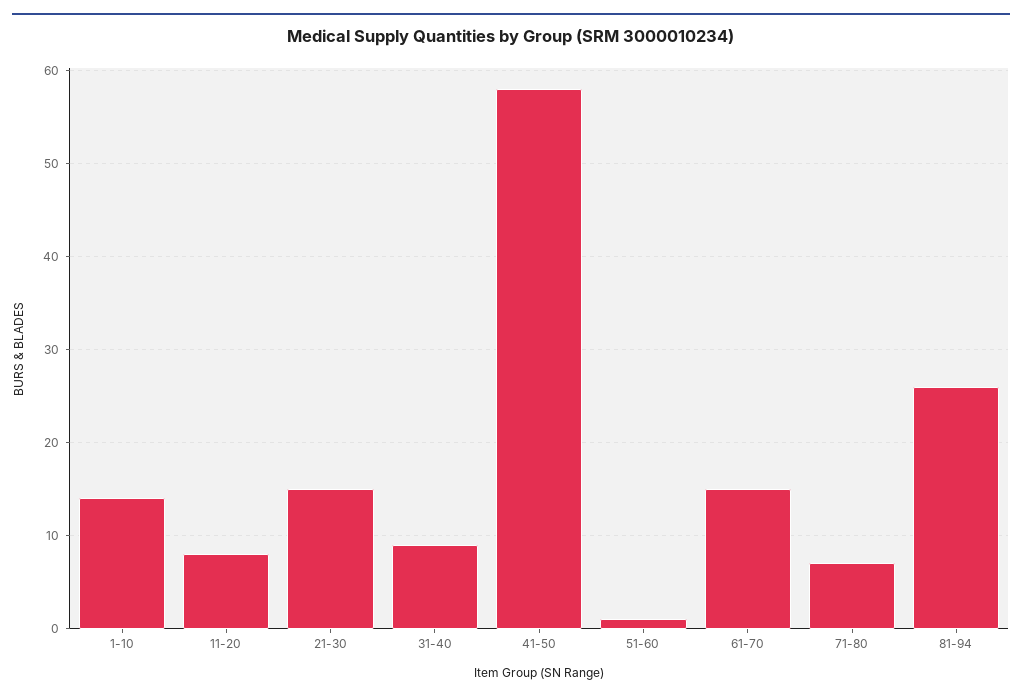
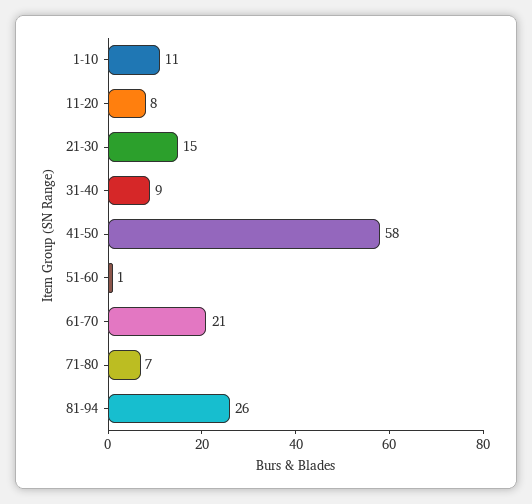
1-10: 14 -> 11
61-70: 15 -> 21

